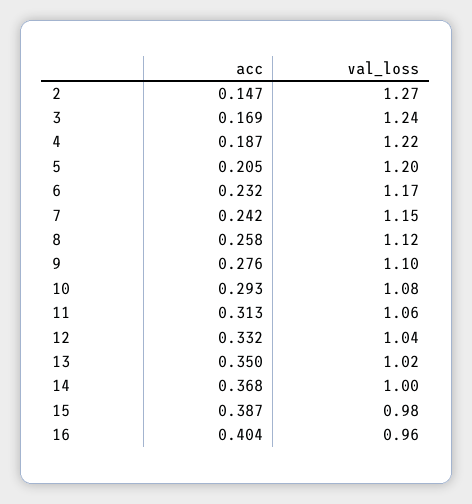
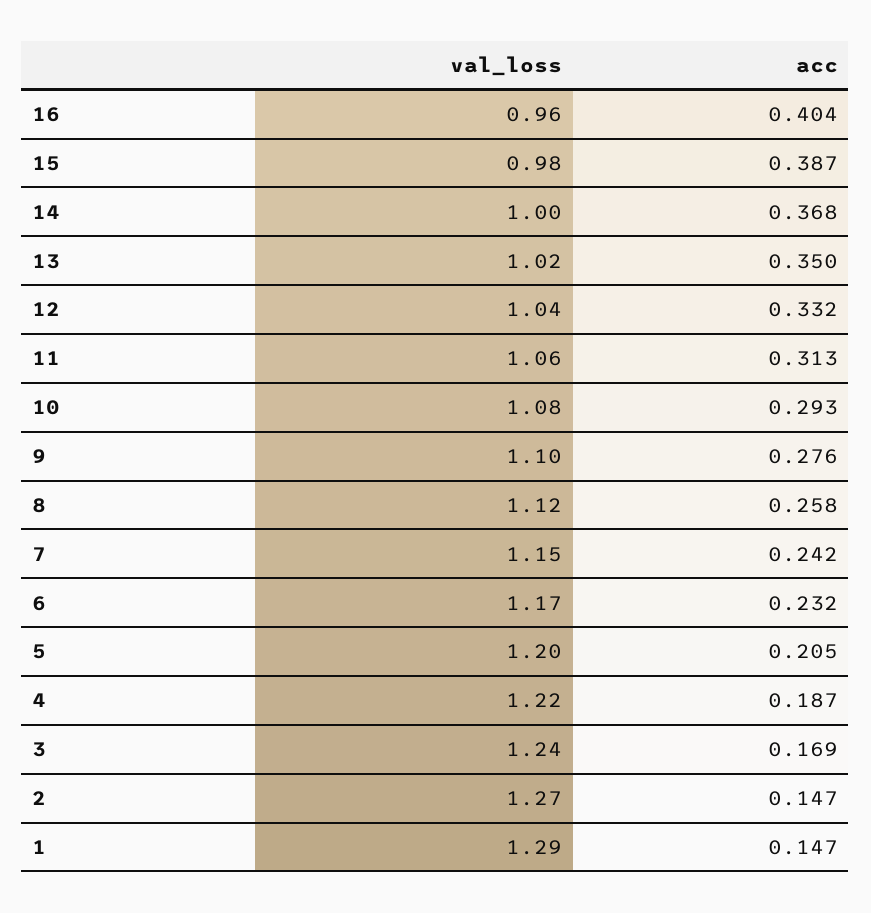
val_loss, 1: none -> 1.29
acc, 1: none -> 0.147

